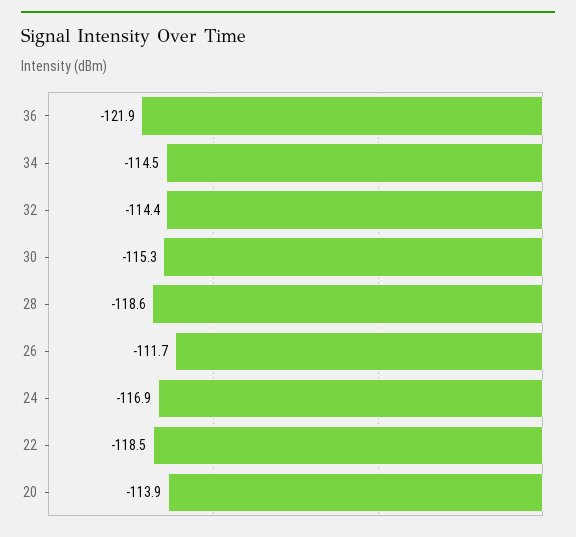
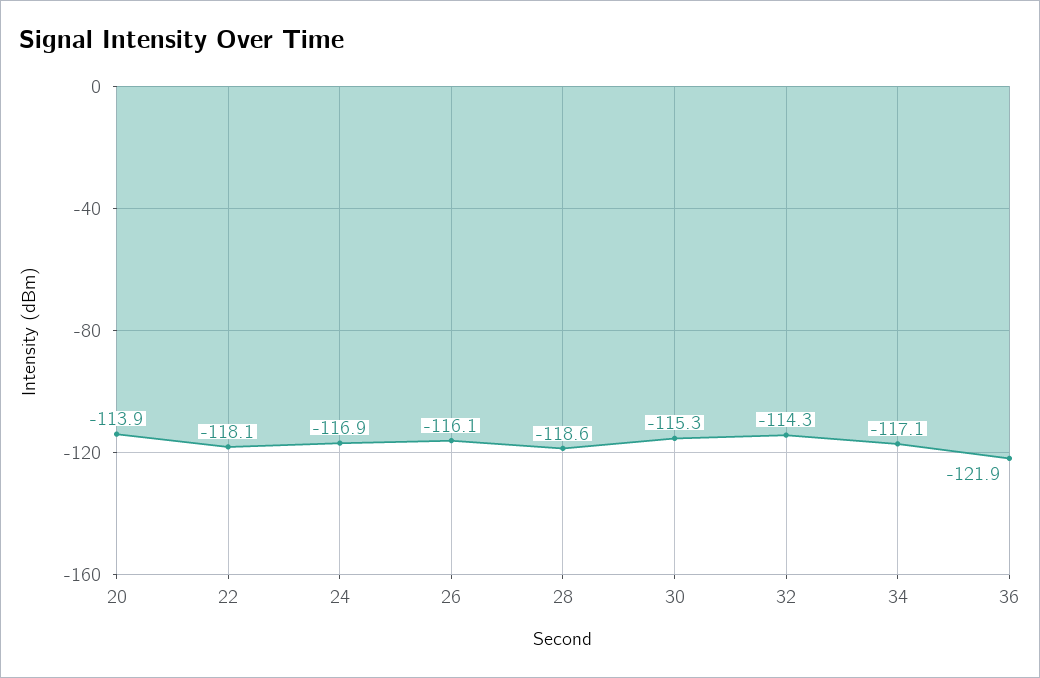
34: -114.5 -> -117.1
32: -114.4 -> -114.3
26: -111.7 -> -116.1
22: -118.5 -> -118.1

